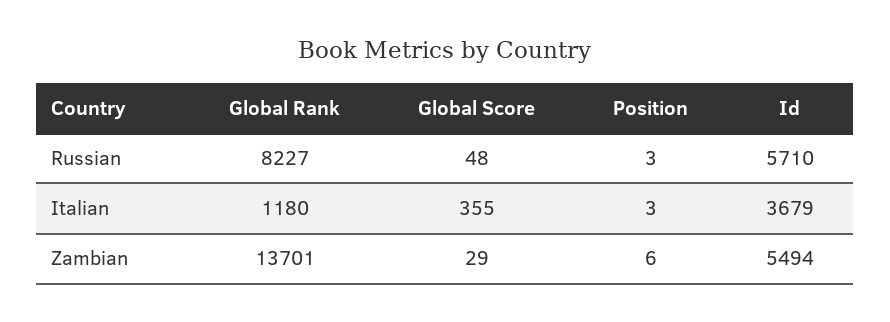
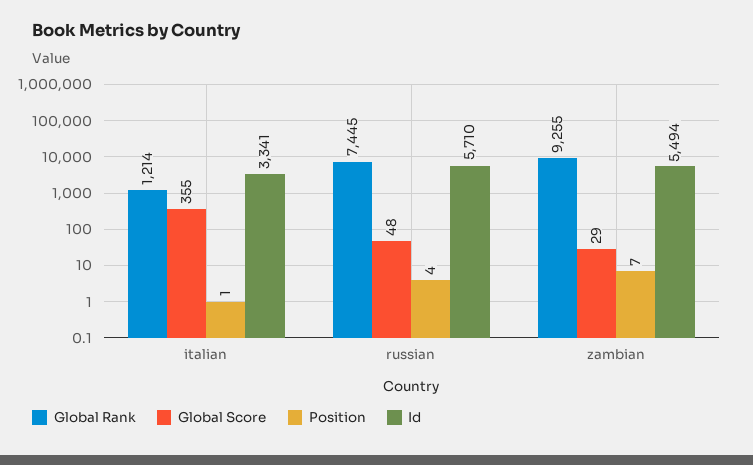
Global Rank, Russian: 8227 -> 7445
Position, Russian: 3 -> 4
Global Rank, Italian: 1180 -> 1214
Position, Italian: 3 -> 1
Id, Italian: 3679 -> 3341
Global Rank, Zambian: 13701 -> 9255
Position, Zambian: 6 -> 7

